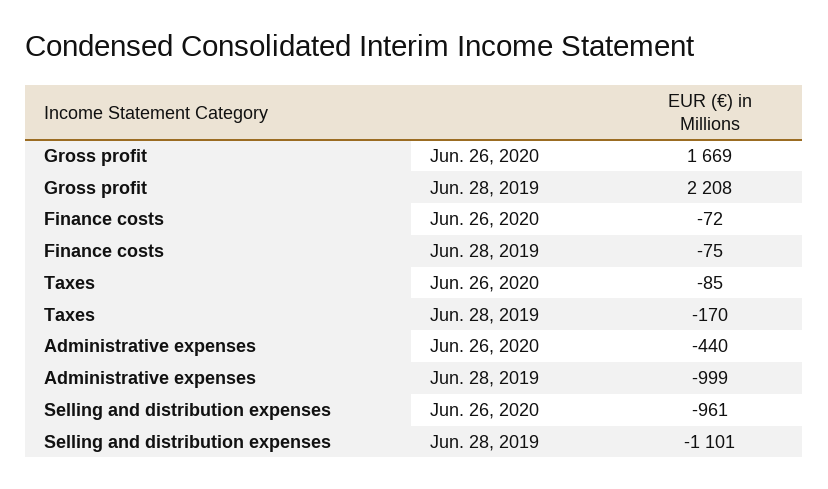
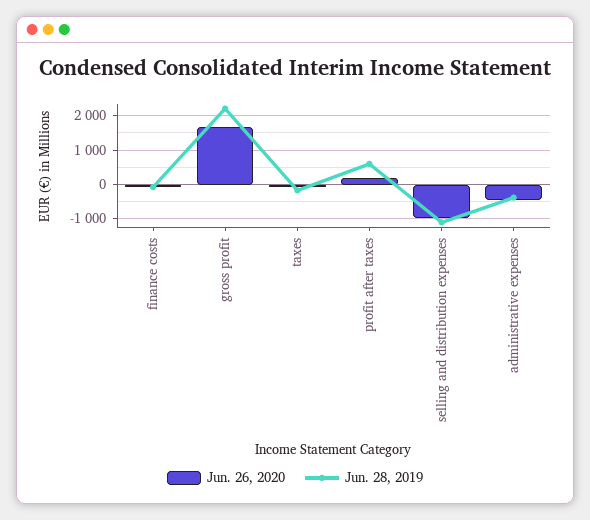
Jun. 28, 2019, Administrative expenses: -999 -> -400
Jun. 26, 2020, profit after taxes: none -> 200
Jun. 28, 2019, profit after taxes: none -> 600

